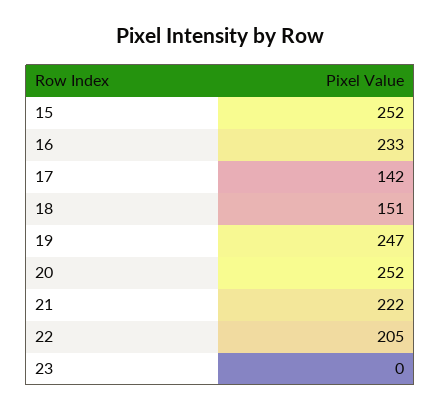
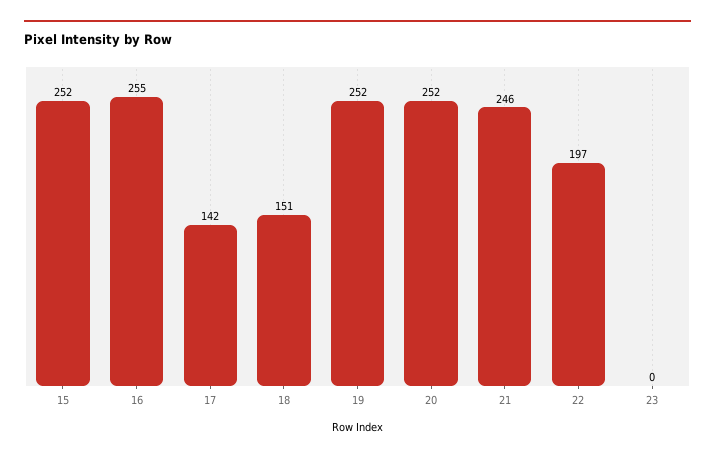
16: 233 -> 255
19: 247 -> 252
21: 222 -> 246
22: 205 -> 197

